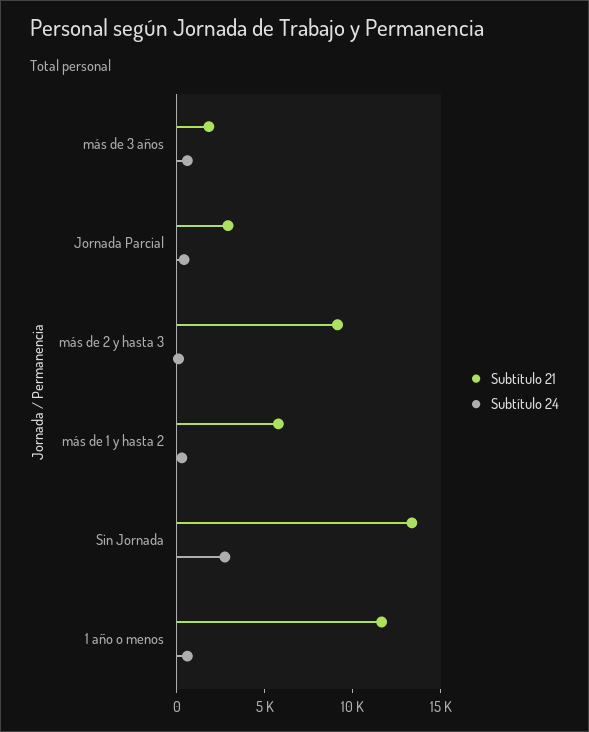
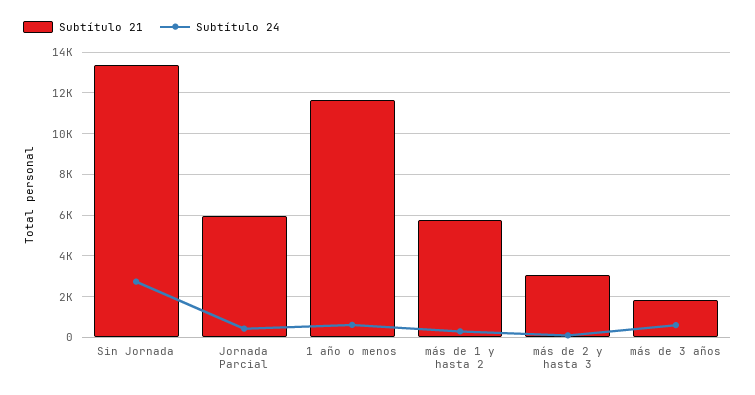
Subtítulo 21, Jornada Parcial: 3000 -> 6000
Subtítulo 21, más de 2 y hasta 3: 9000 -> 3000

